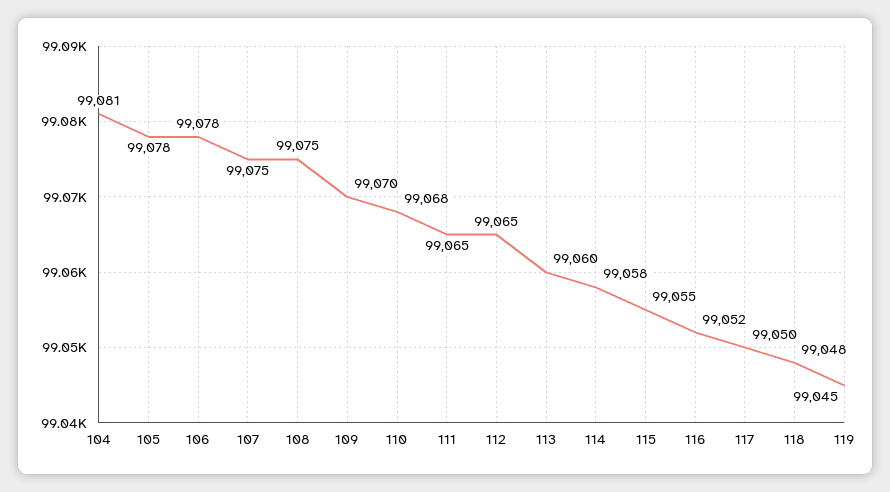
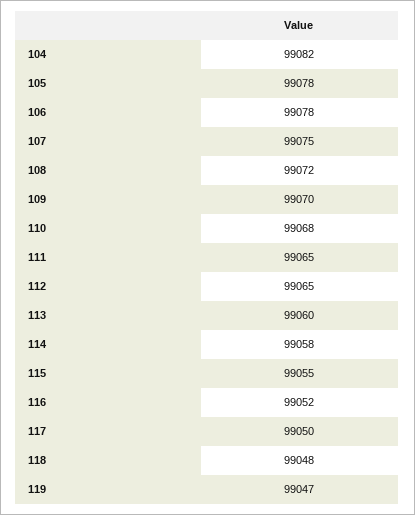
104: 99081 -> 99082
108: 99075 -> 99072
119: 99045 -> 99047

